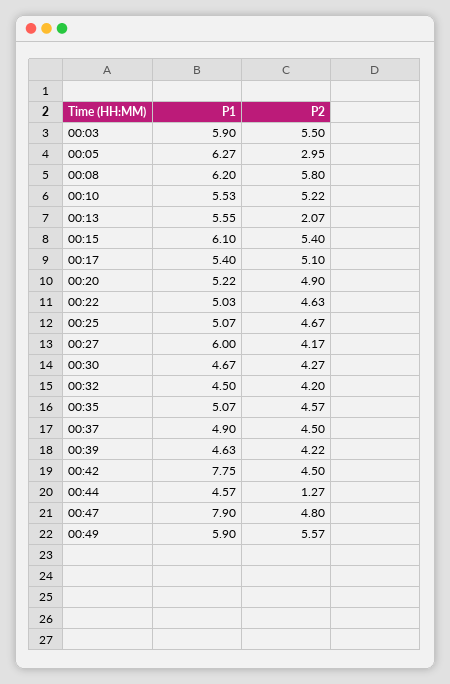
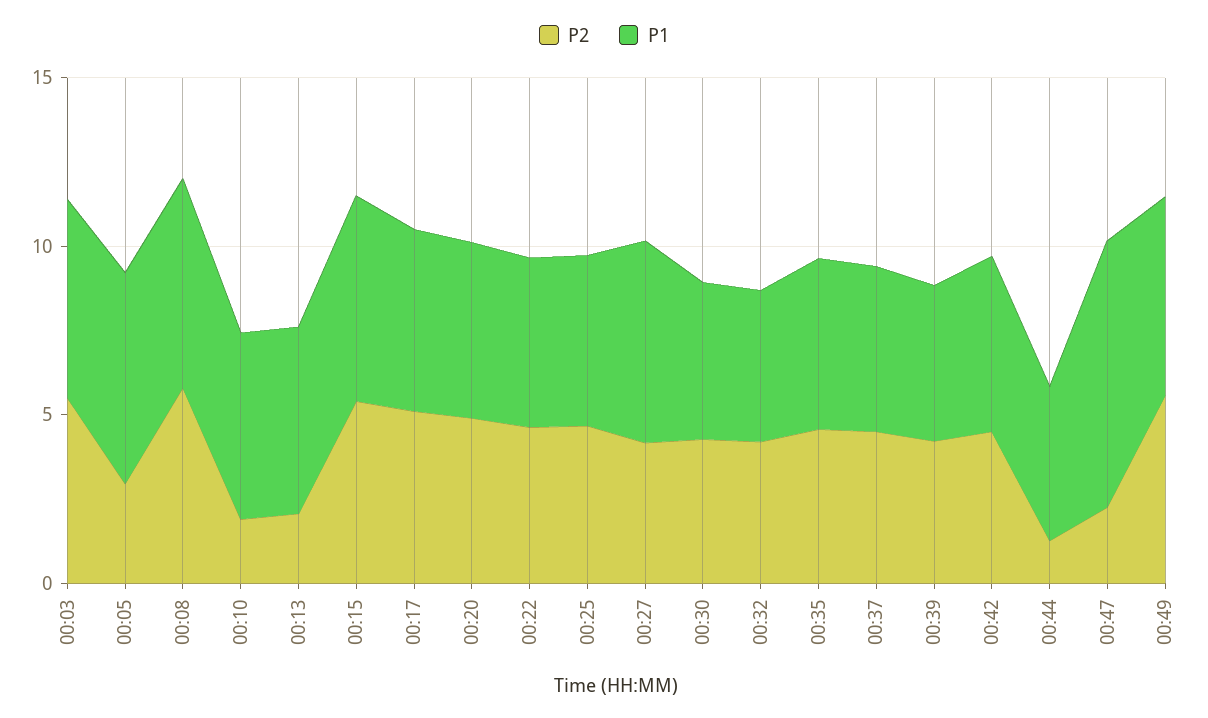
P2, 00:10: 5.22 -> 2
P1, 00:42: 7.75 -> 5
P2, 00:47: 4.8 -> 2

